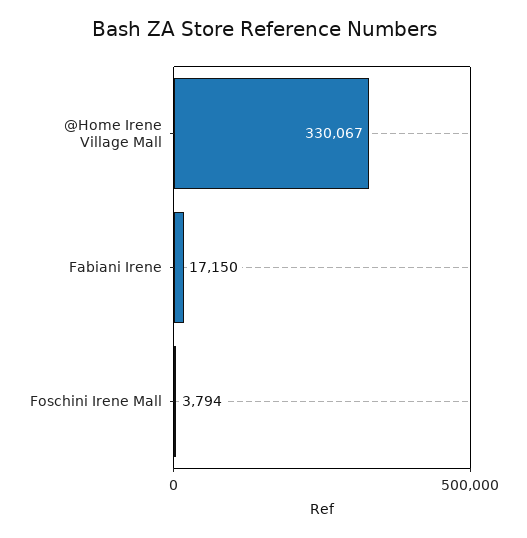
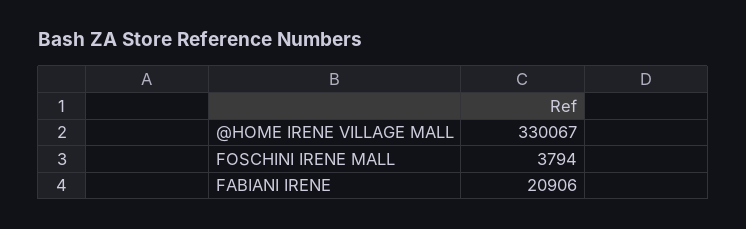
Fabiani Irene: 17150 -> 20906

